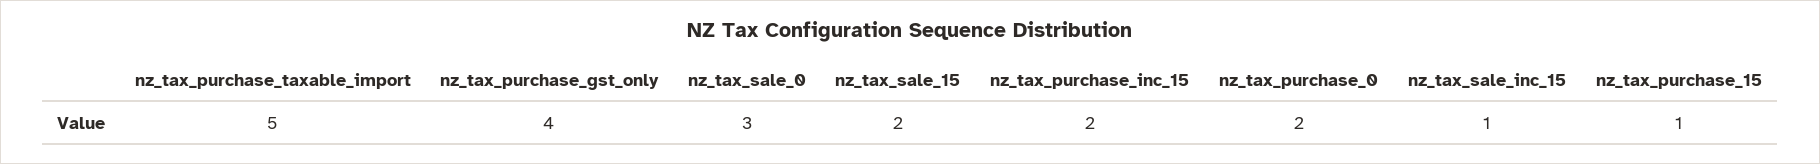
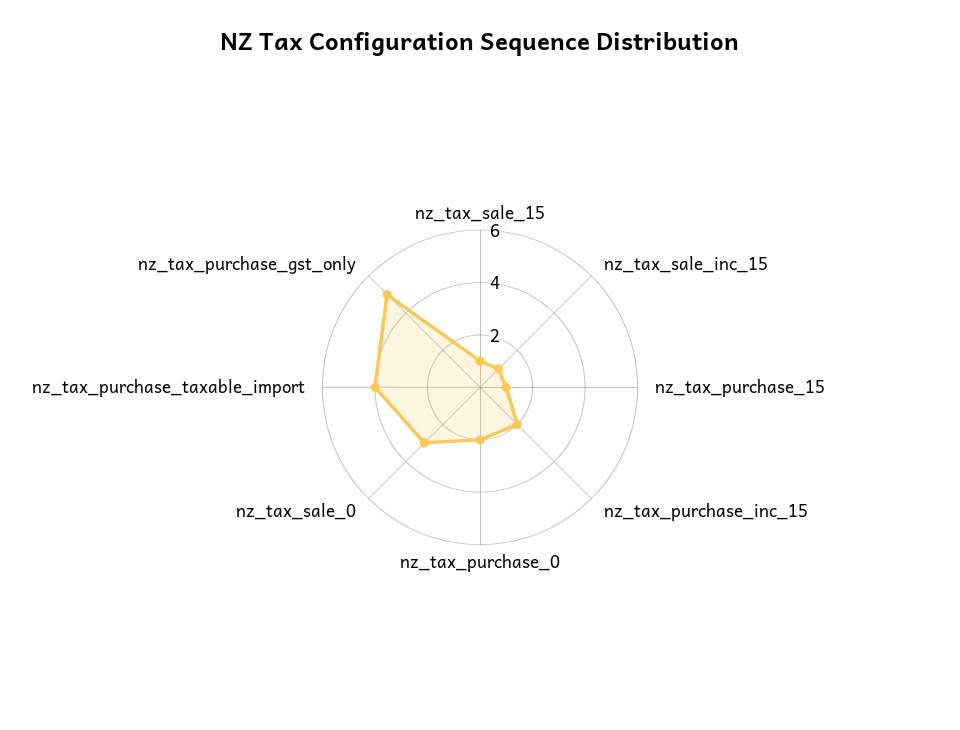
nz_tax_purchase_taxable_import: 5 -> 4
nz_tax_purchase_gst_only: 4 -> 5
nz_tax_sale_15: 2 -> 1

